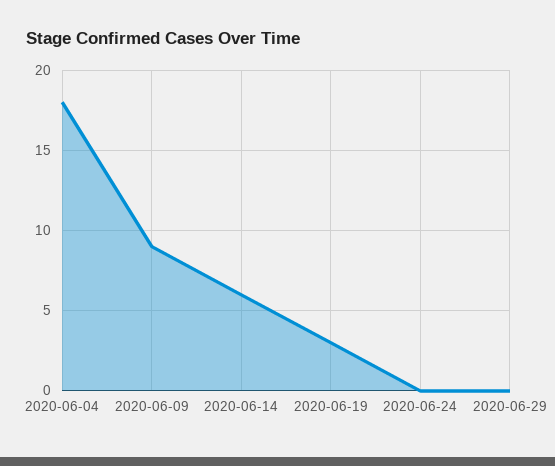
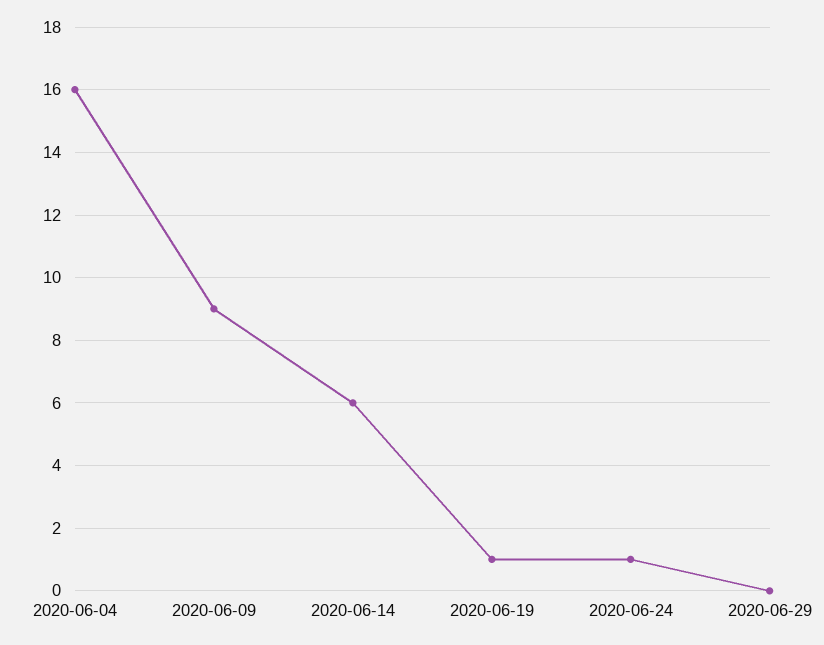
2020-06-04: 18 -> 16
2020-06-19: 3 -> 1
2020-06-24: 0 -> 1

